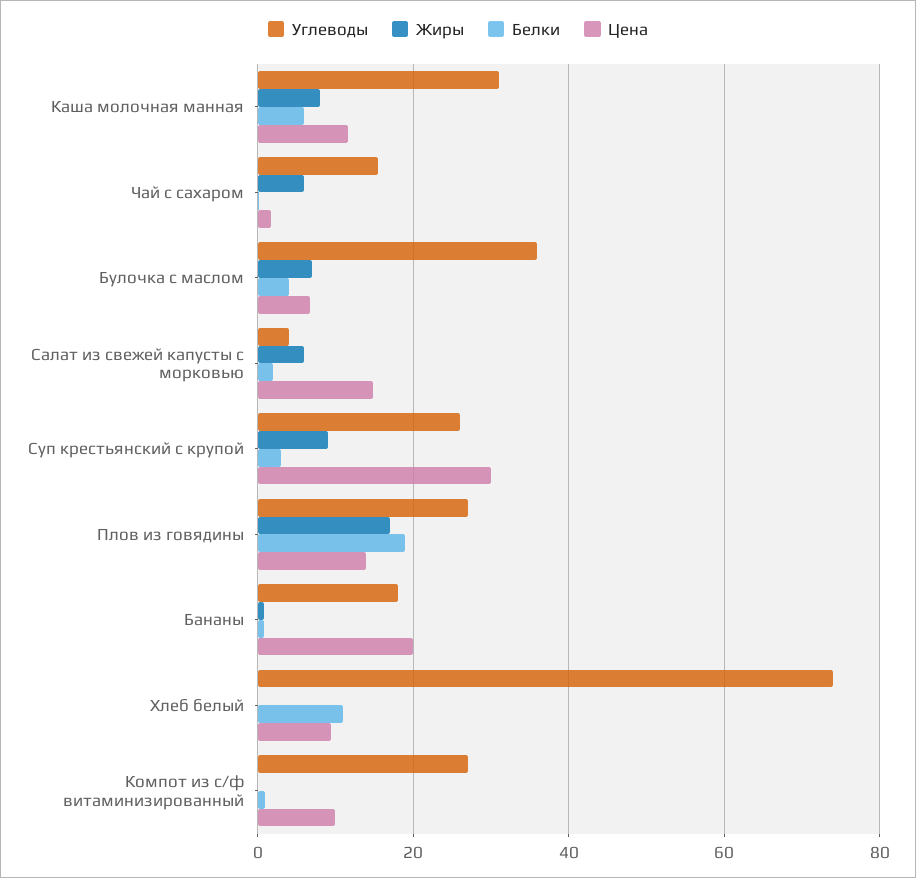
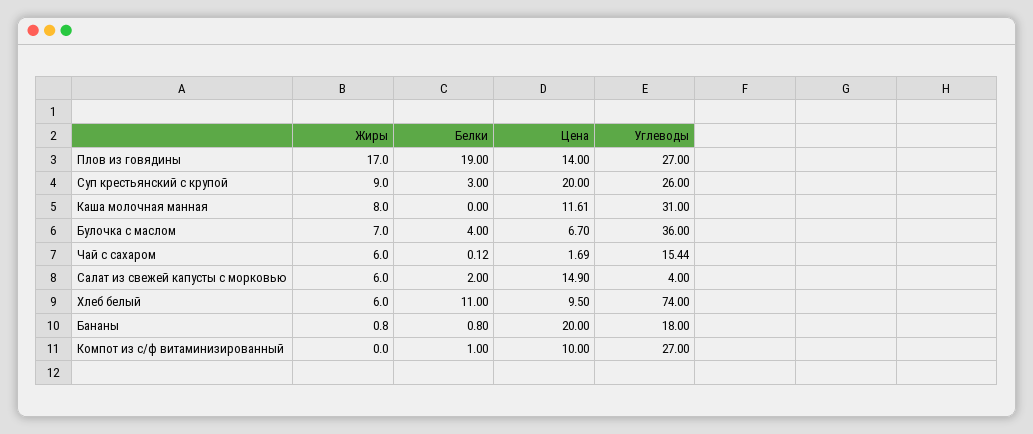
Белки, Каша молочная манная: 6 -> 0
Цена, Суп крестьянский с крупой: 30 -> 20
Жиры, Хлеб белый: 0 -> 6

